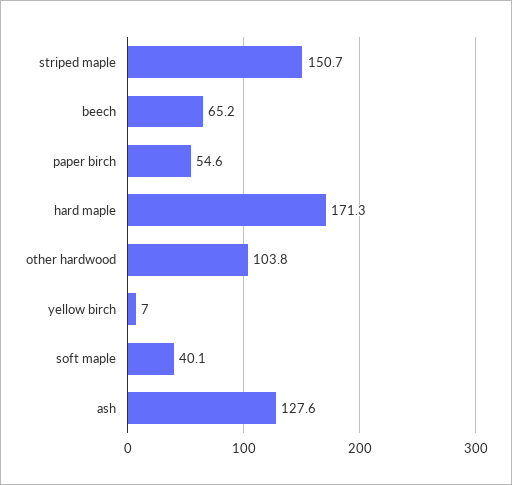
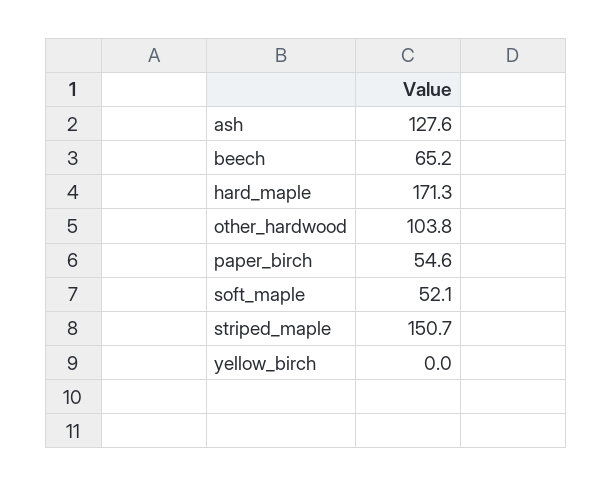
yellow birch: 7 -> 0
soft maple: 40.1 -> 52.1

